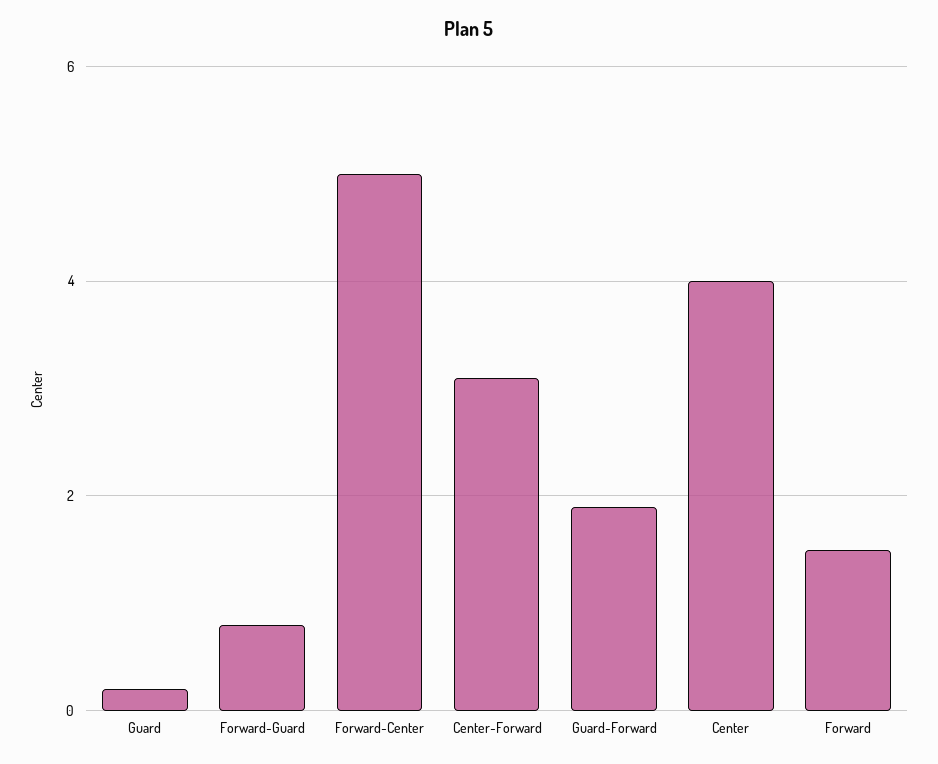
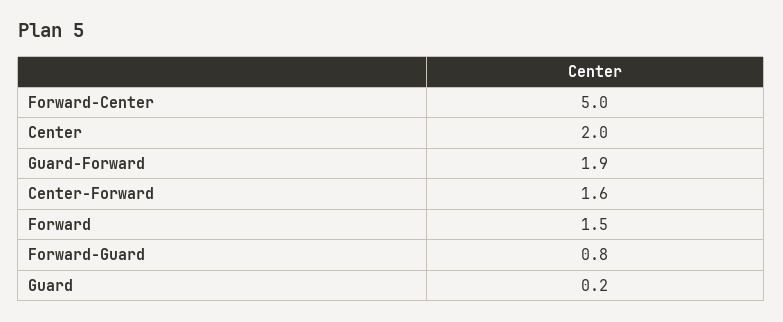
Center-Forward: 3 -> 1.6
Center: 4 -> 2

